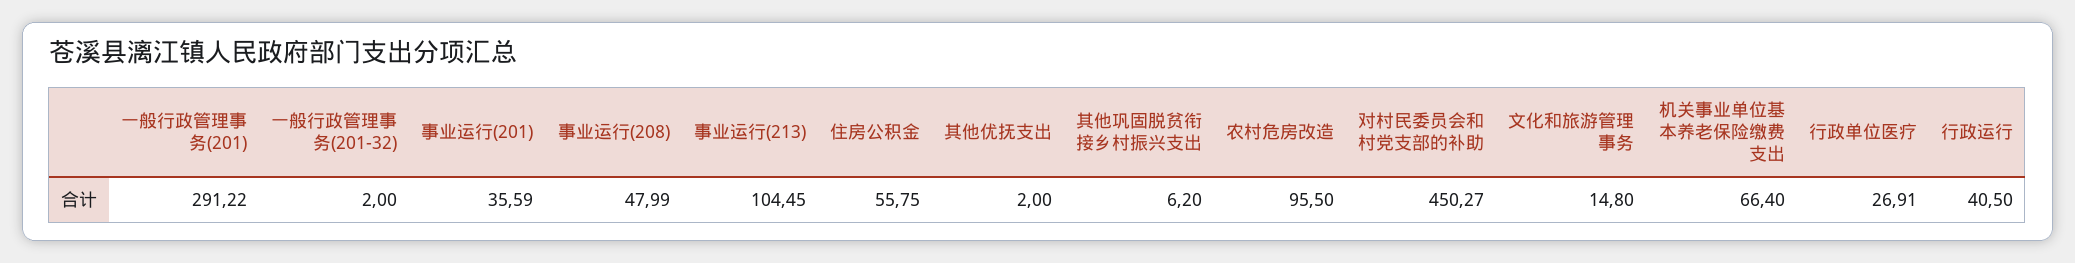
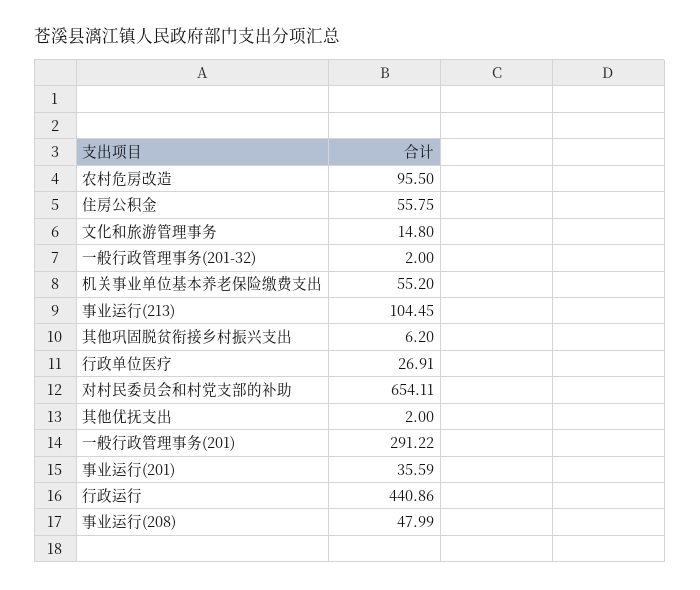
对村民委员会和村党支部的补助: 450.27 -> 654.11
机关事业单位基本养老保险缴费支出: 66.4 -> 55.2
行政运行: 40.5 -> 440.86

